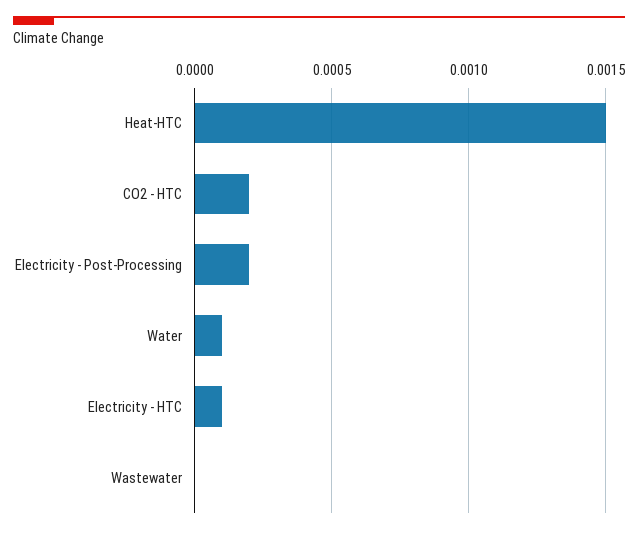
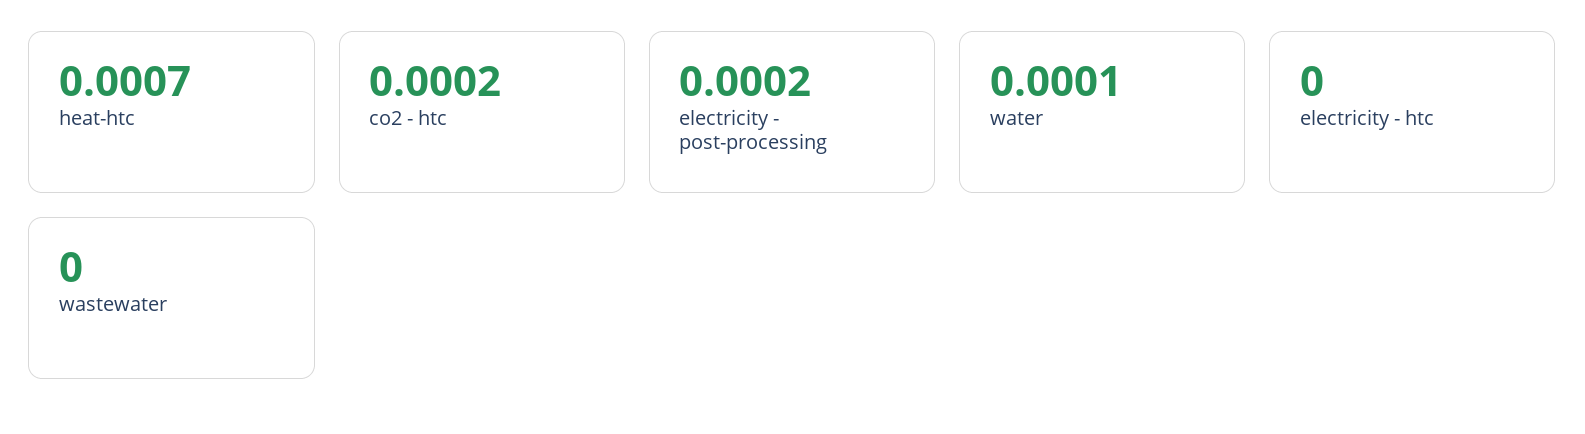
Heat-HTC: 0.0015 -> 0.0007
Electricity - HTC: 0.0001 -> 0

